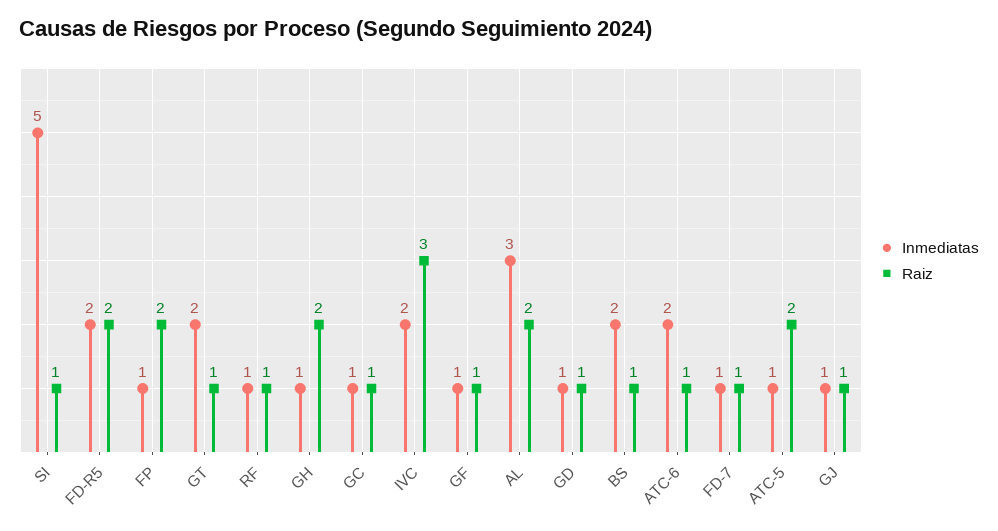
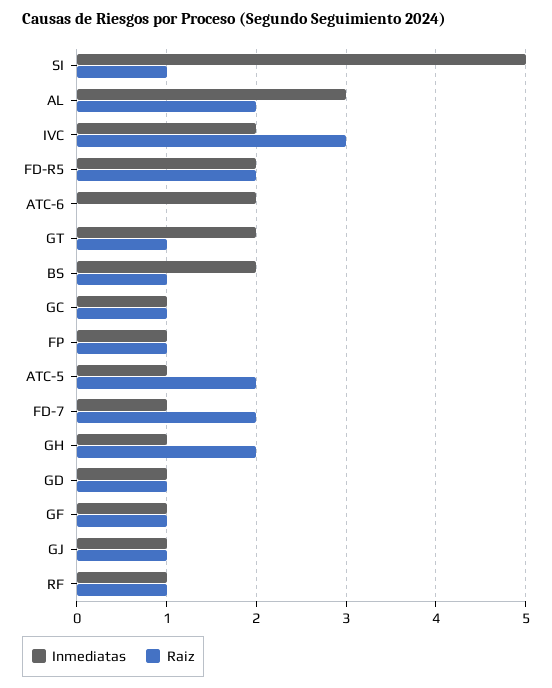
Raiz, FP: 2 -> 1
Raiz, ATC-6: 1 -> 0
Raiz, FD-7: 1 -> 2

